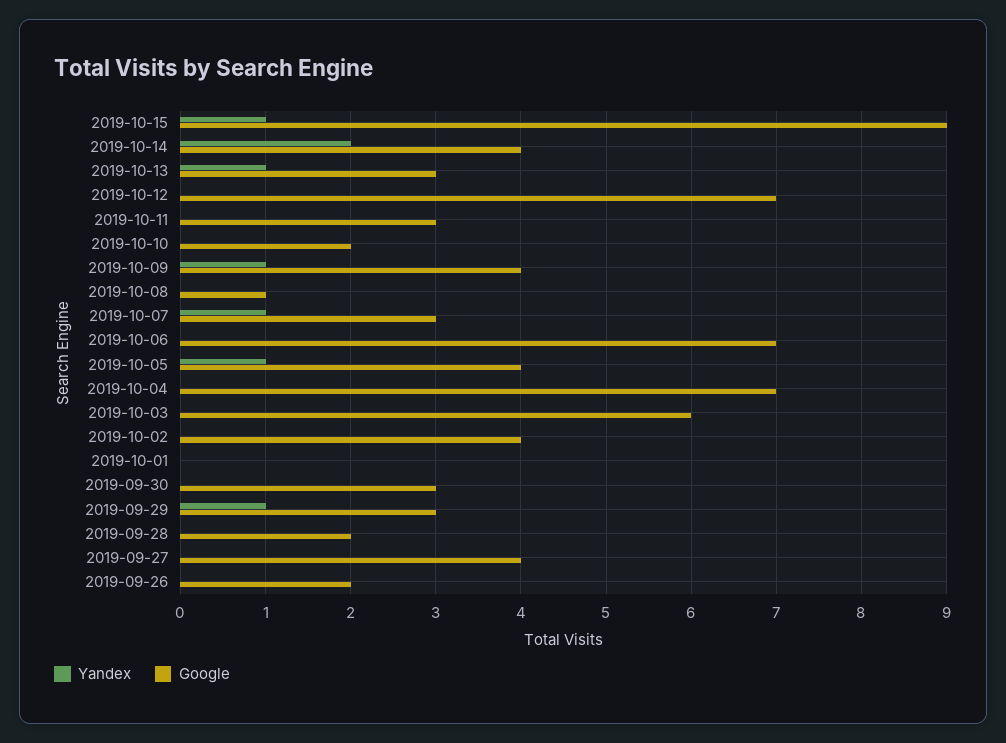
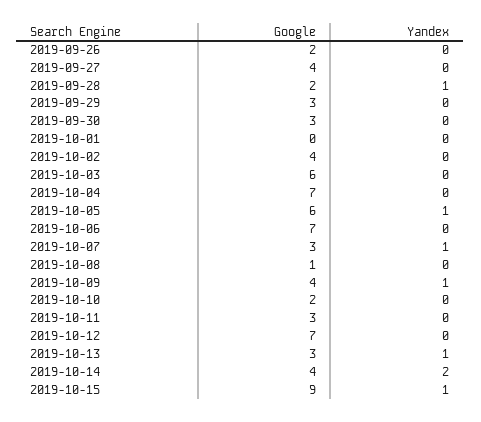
Google, 2019-10-05: 4 -> 6
Yandex, 2019-09-29: 1 -> 0
Yandex, 2019-09-28: 0 -> 1

